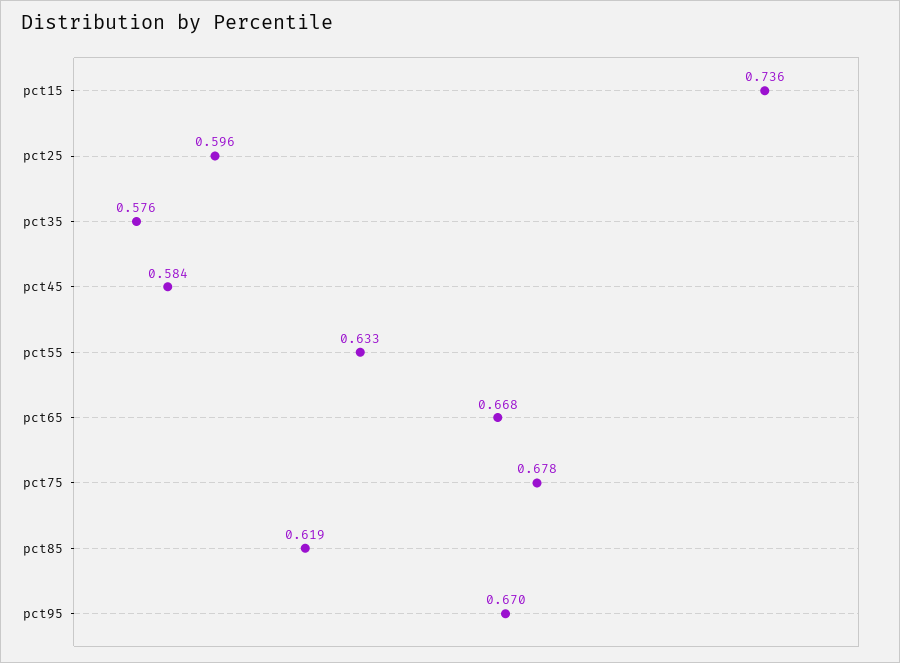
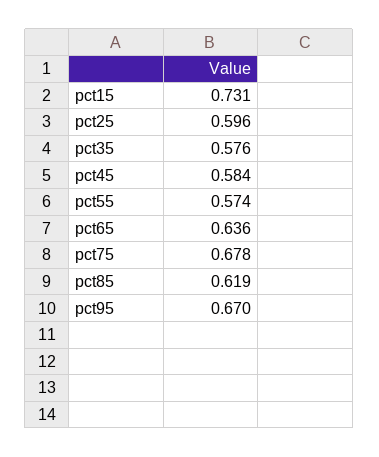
pct15: 0.736 -> 0.731
pct55: 0.633 -> 0.574
pct65: 0.668 -> 0.636

